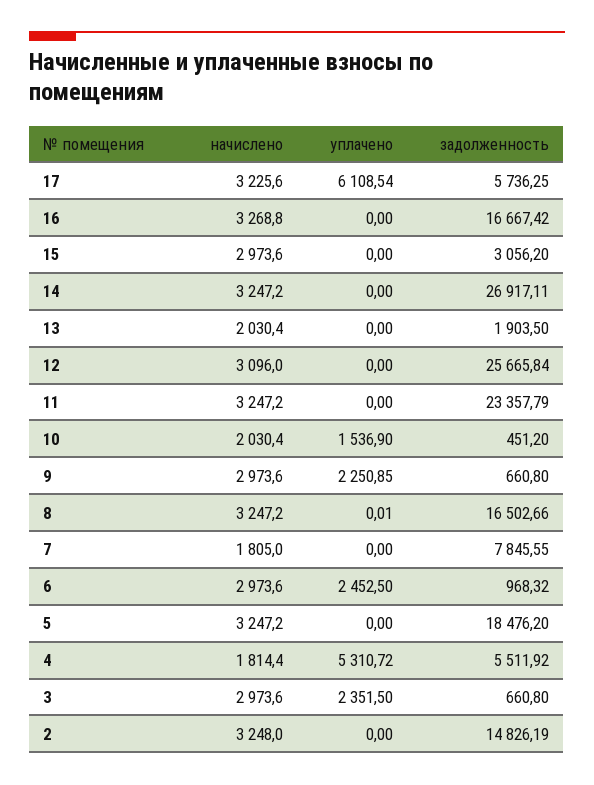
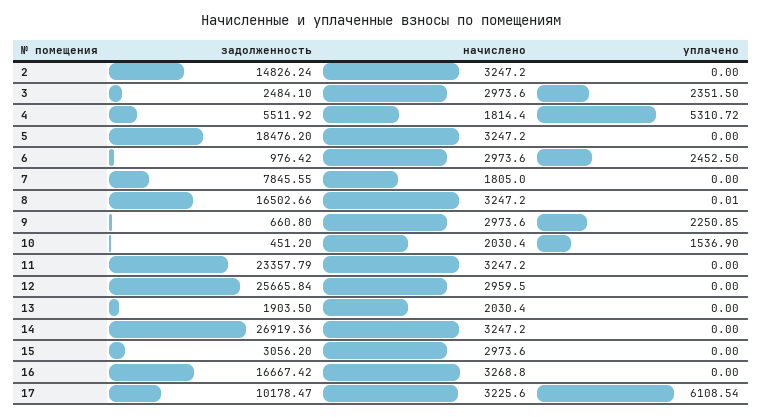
задолженность, 17: 5736.25 -> 10178.47
задолженность, 14: 26917.11 -> 26919.36
начислено, 12: 3096 -> 2959.5
задолженность, 6: 968.32 -> 976.42
задолженность, 3: 660.8 -> 2484.1
начислено, 2: 3248 -> 3247.2
задолженность, 2: 14826.19 -> 14826.24

